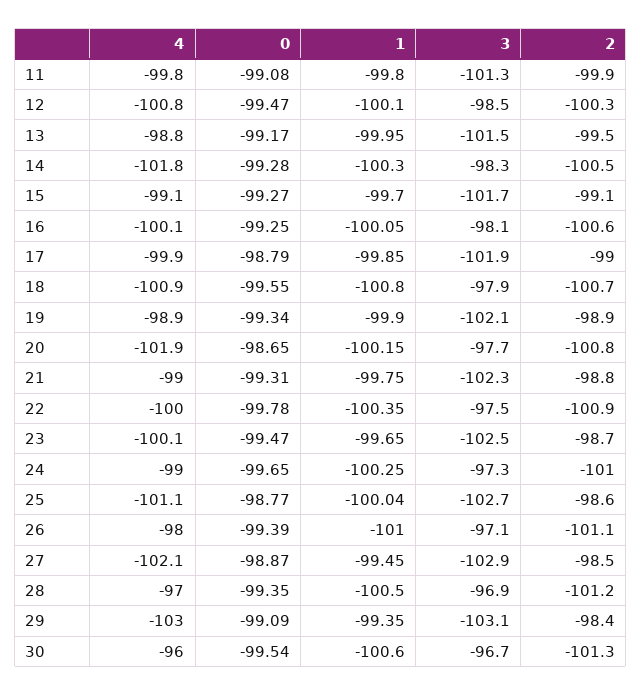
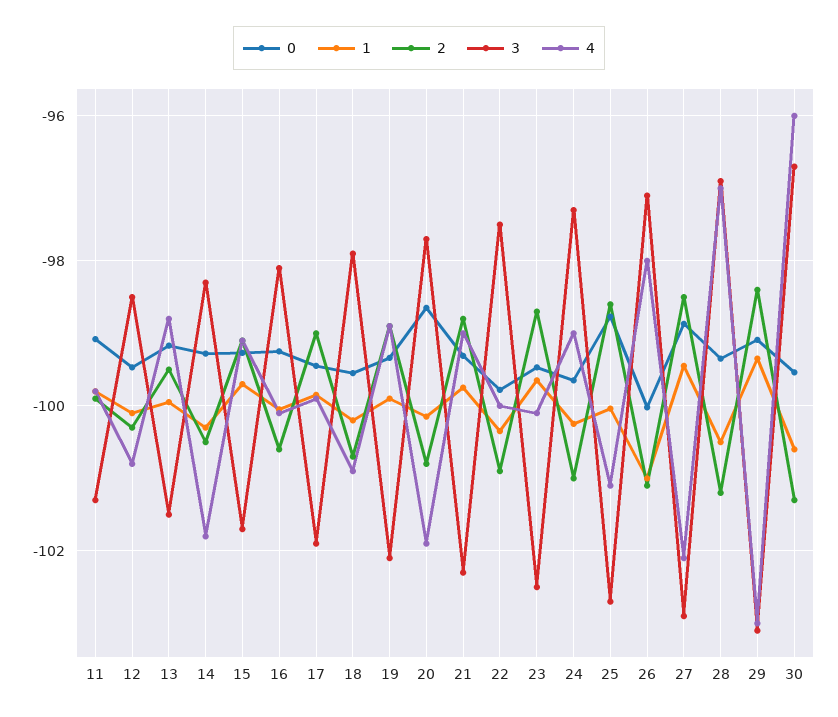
0, 17: -98.79 -> -99.4
1, 18: -100.8 -> -100.2
0, 26: -99.39 -> -100

